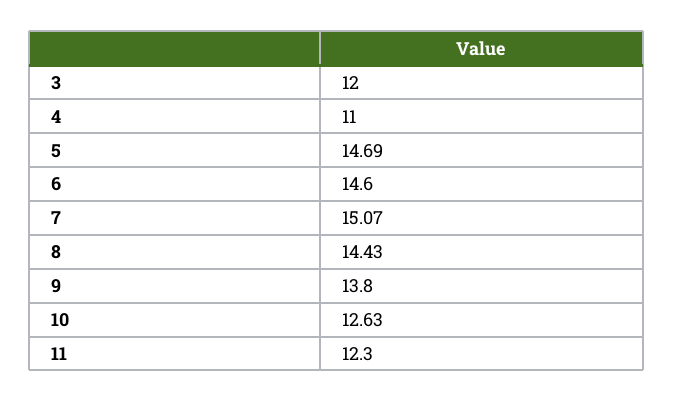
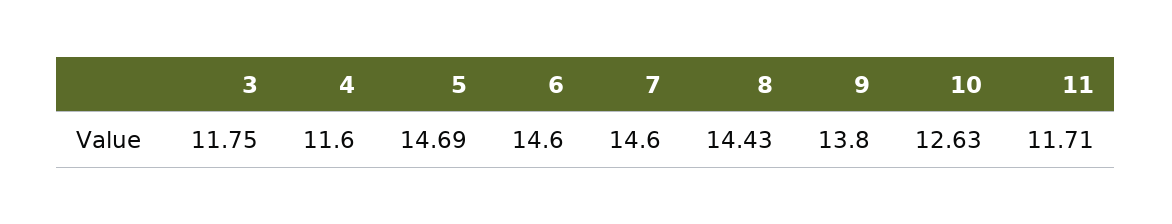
3: 12 -> 11.75
4: 11 -> 11.6
7: 15.07 -> 14.6
11: 12.3 -> 11.71

